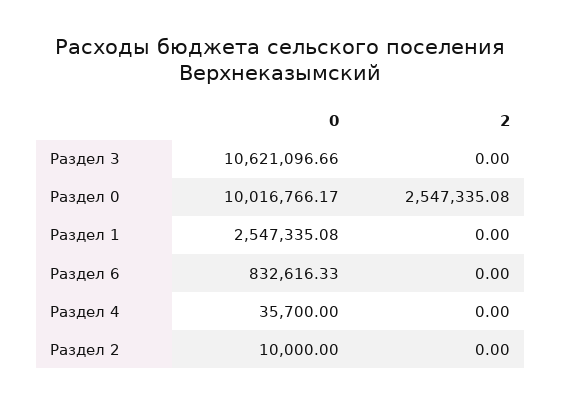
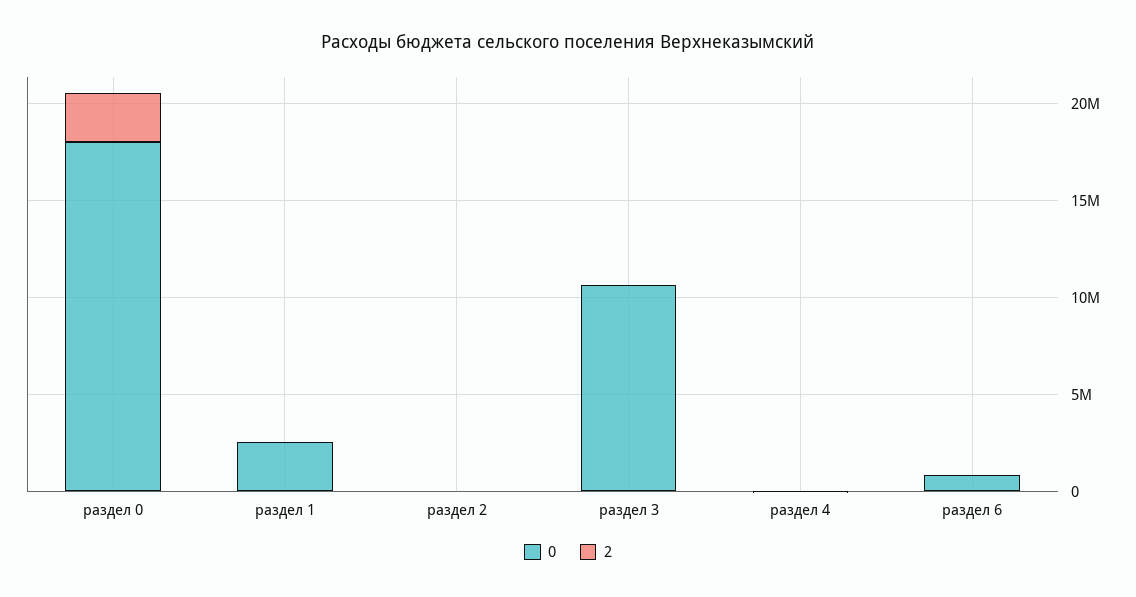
0, Раздел 0: 10016766.17 -> 18000000

